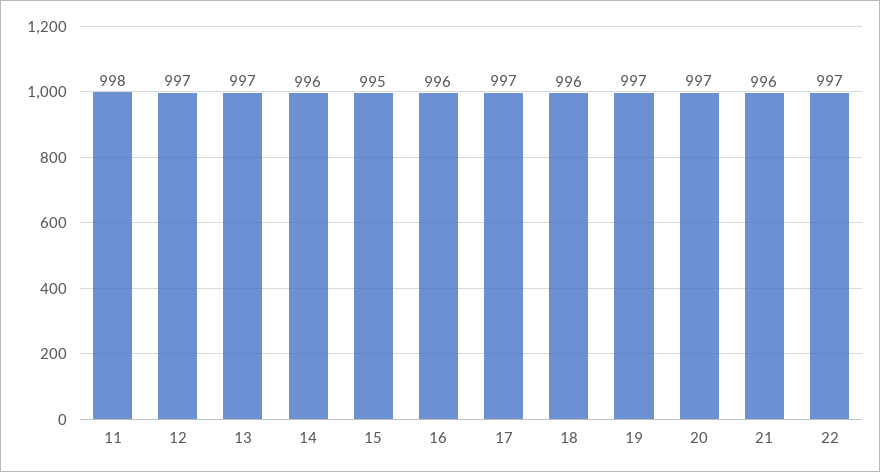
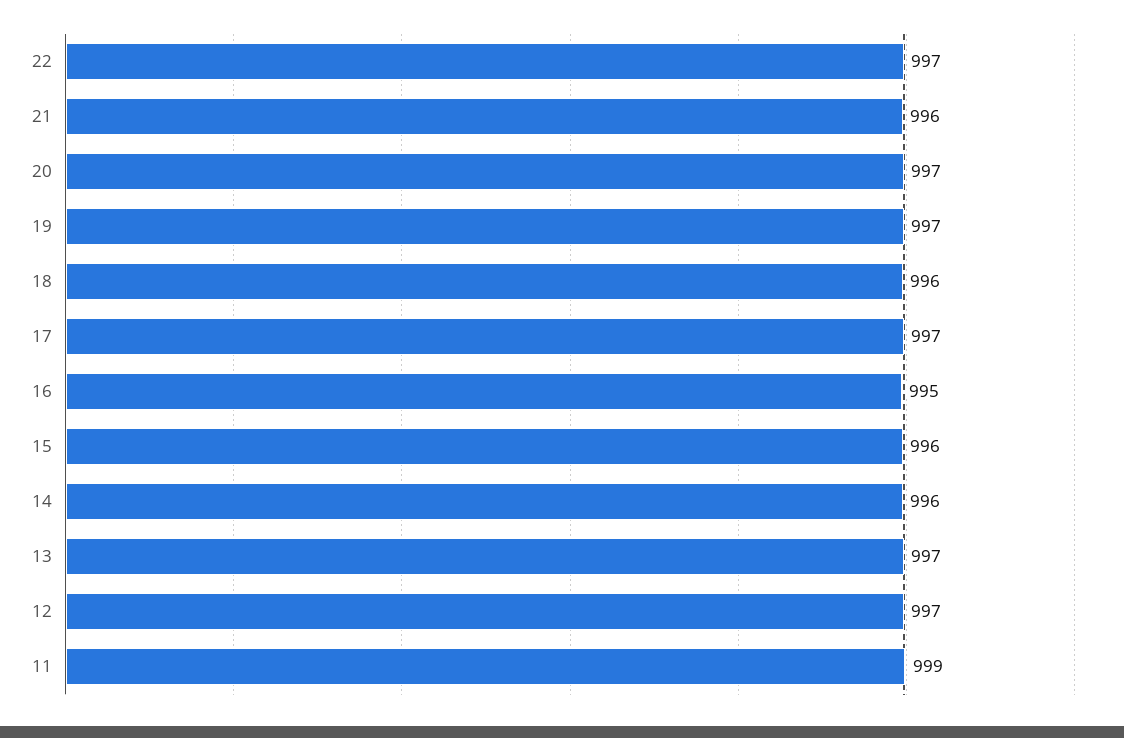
11: 998 -> 999
15: 995 -> 996
16: 996 -> 995

